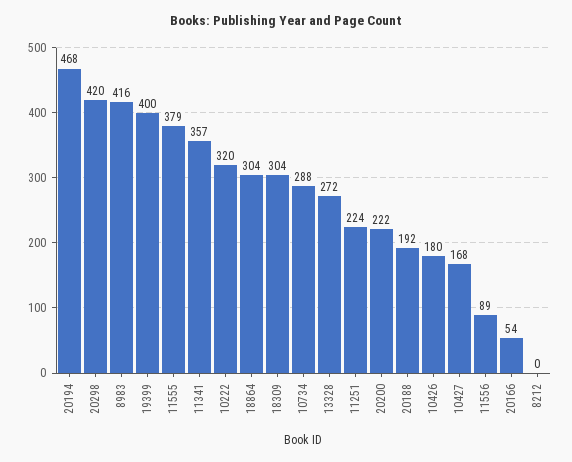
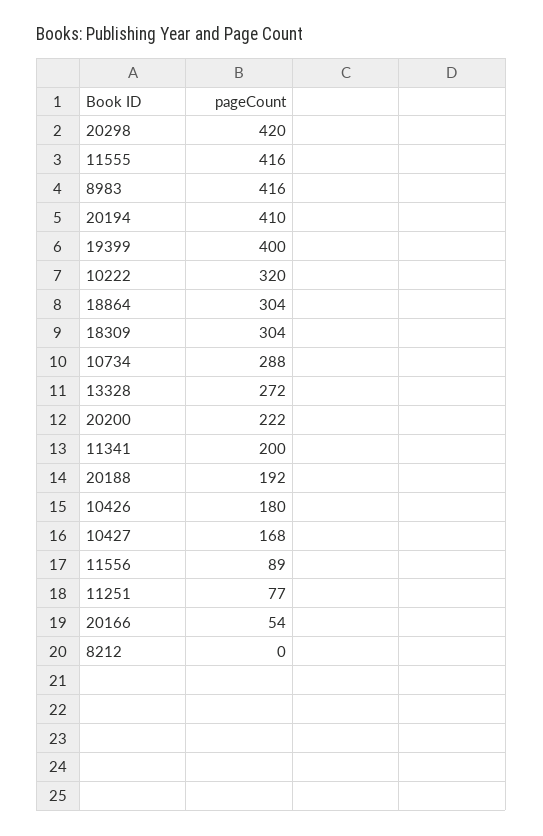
20194: 468 -> 410
11555: 379 -> 416
11341: 357 -> 200
11251: 224 -> 77

